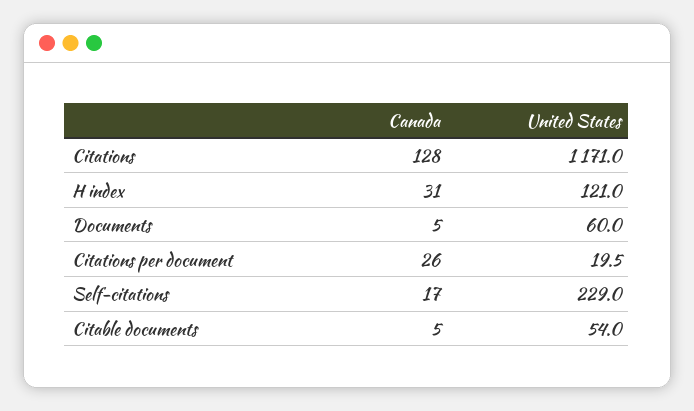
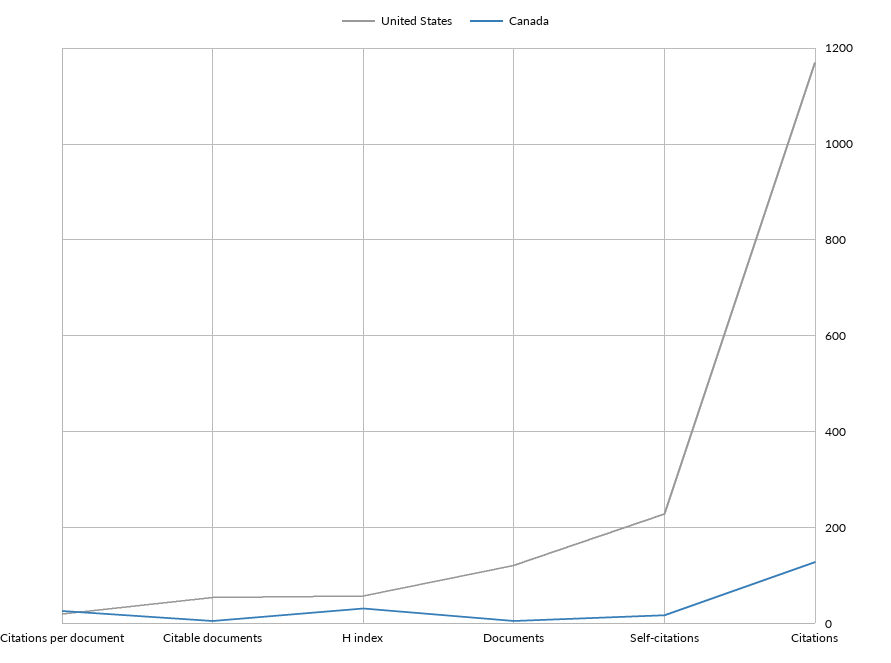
United States, H index: 121 -> 60
United States, Documents: 60 -> 120

